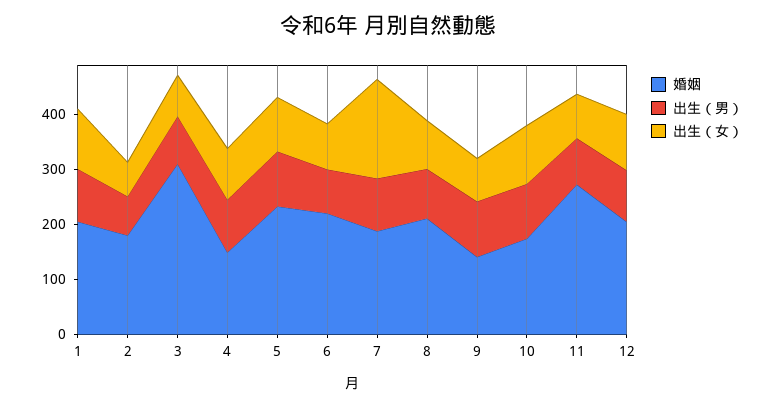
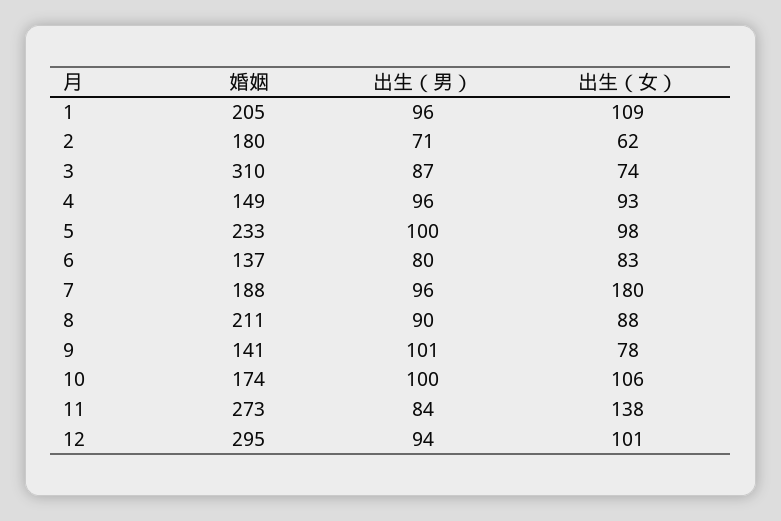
婚姻, 6: 220 -> 137
出生（女）, 11: 80 -> 138
婚姻, 12: 200 -> 295

